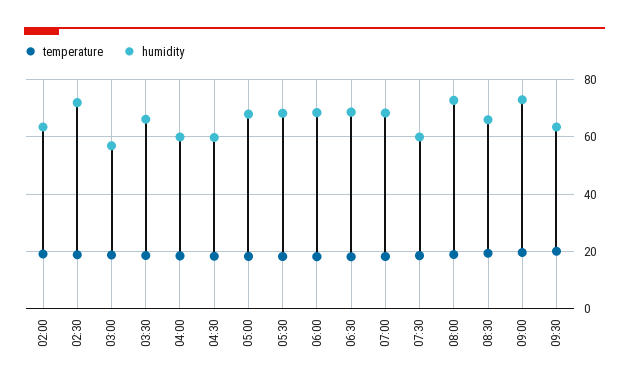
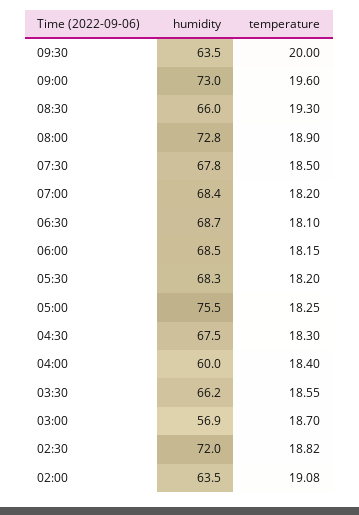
humidity, 04:30: 60 -> 67.5
humidity, 05:00: 67.5 -> 75.5
humidity, 07:30: 60 -> 67.8

